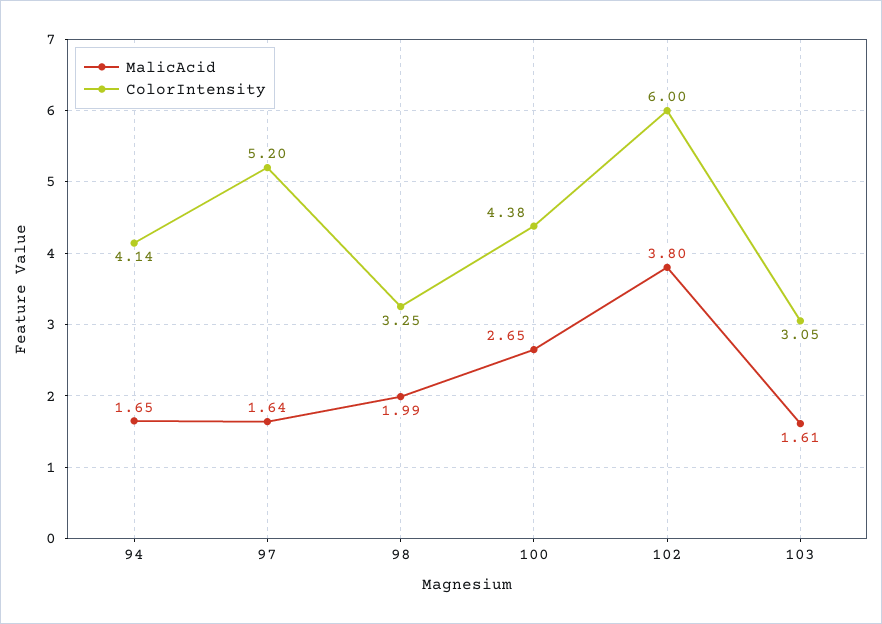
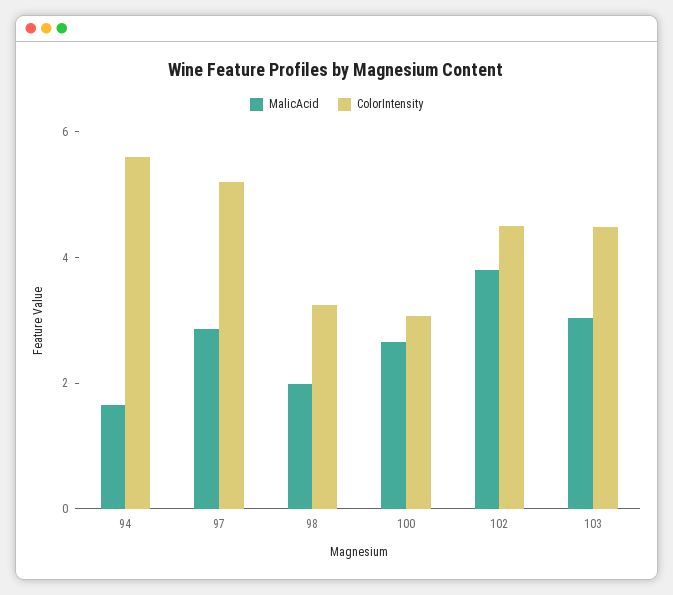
ColorIntensity, 94: 4.14 -> 5.5
MalicAcid, 97: 1.64 -> 3
ColorIntensity, 100: 4.38 -> 3
ColorIntensity, 102: 6 -> 4.5
MalicAcid, 103: 1.61 -> 3
ColorIntensity, 103: 3.05 -> 4.5

